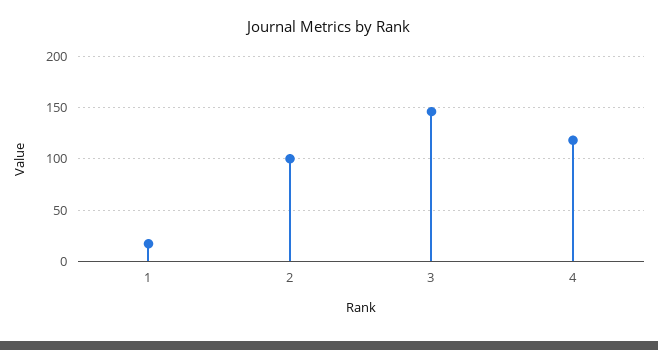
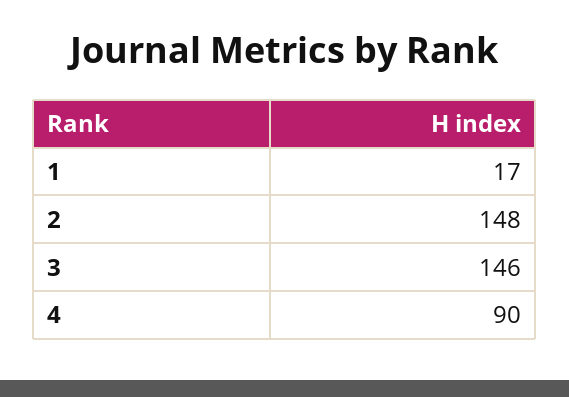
2: 100 -> 148
4: 120 -> 90

